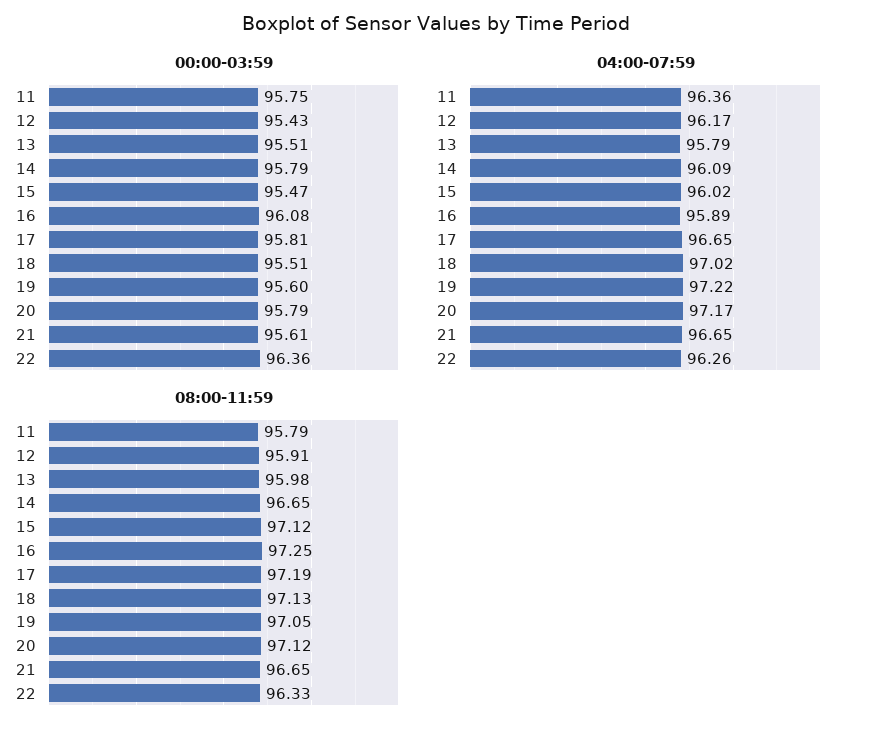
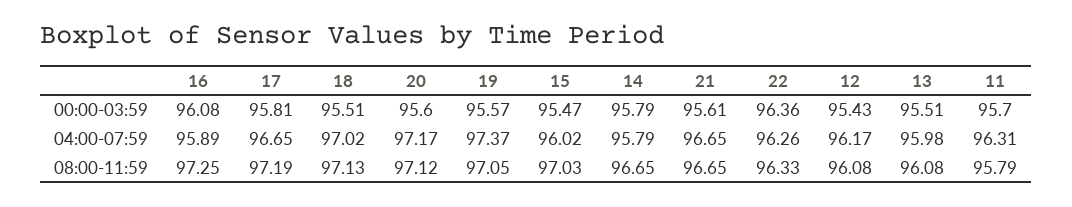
00:00-03:59, 11: 95.75 -> 95.7
00:00-03:59, 19: 95.6 -> 95.57
00:00-03:59, 20: 95.79 -> 95.6
04:00-07:59, 11: 96.36 -> 96.31
04:00-07:59, 13: 95.79 -> 95.98
04:00-07:59, 14: 96.09 -> 95.79
04:00-07:59, 19: 97.22 -> 97.37
08:00-11:59, 12: 95.91 -> 96.08
08:00-11:59, 13: 95.98 -> 96.08
08:00-11:59, 15: 97.12 -> 97.03

